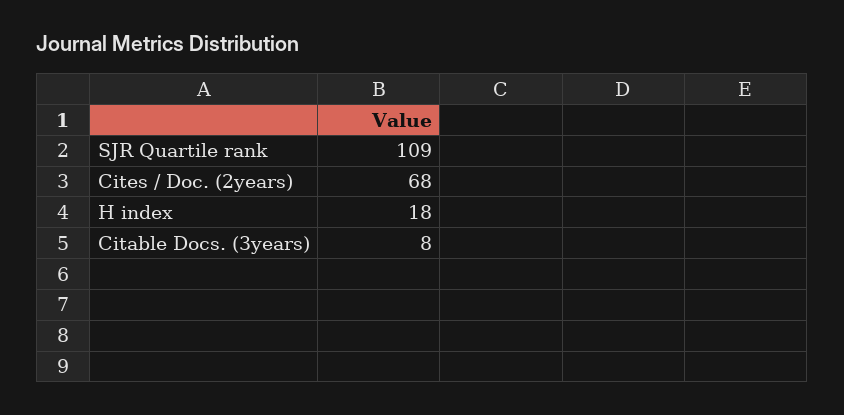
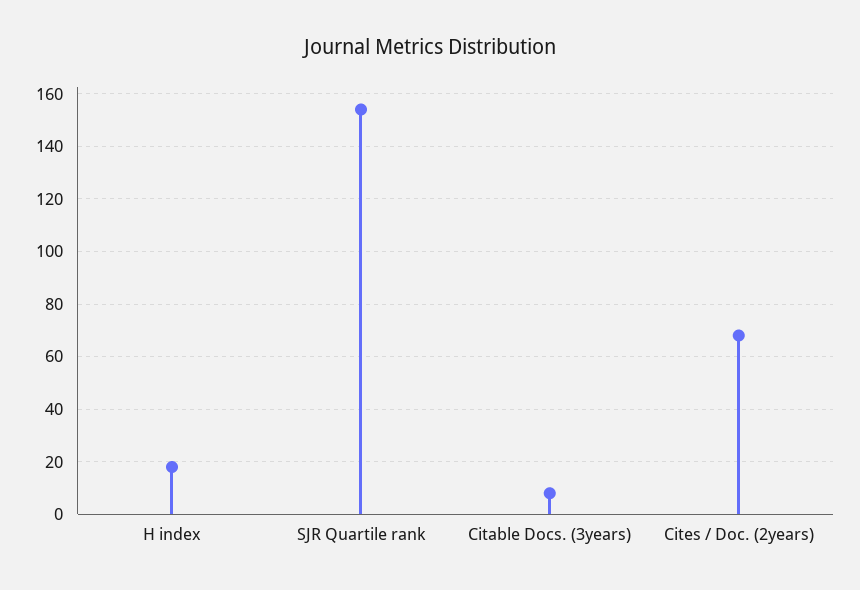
SJR Quartile rank: 109 -> 155

